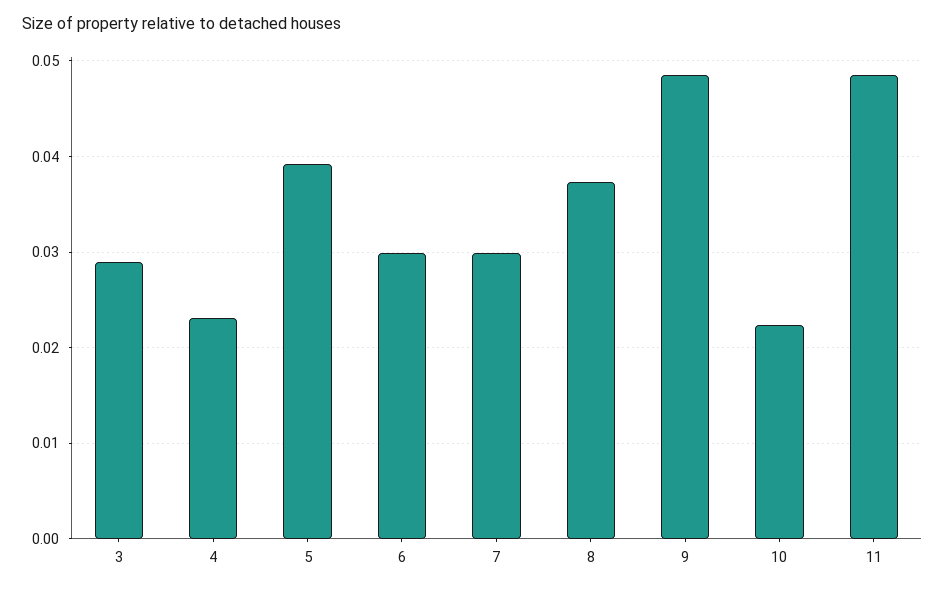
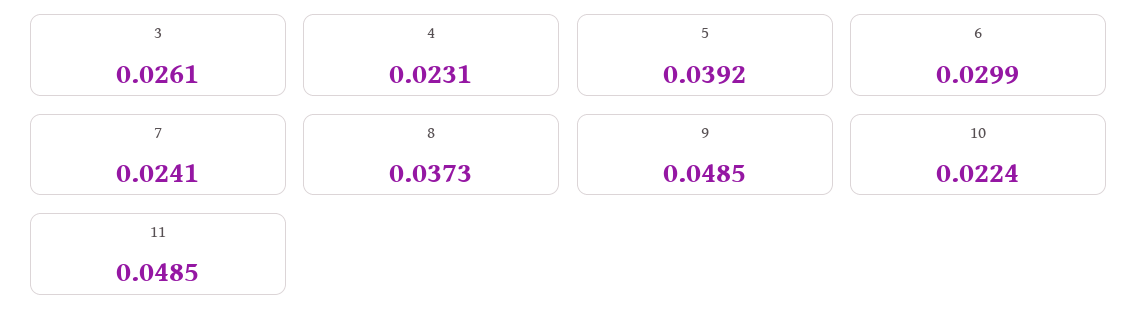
3: 0.029 -> 0.0261
7: 0.03 -> 0.0241

